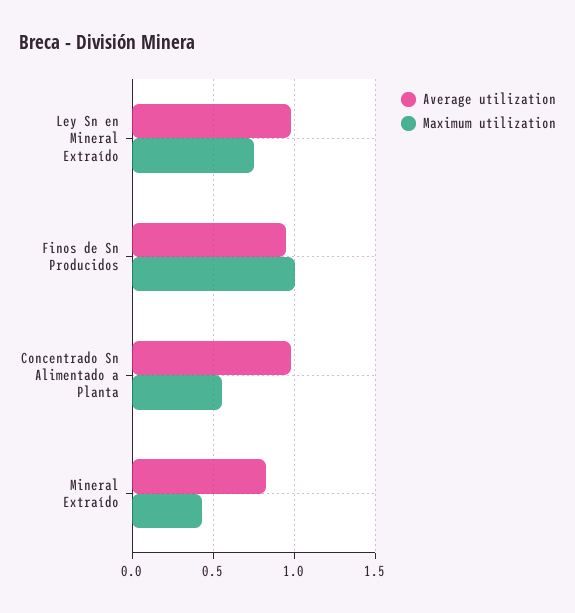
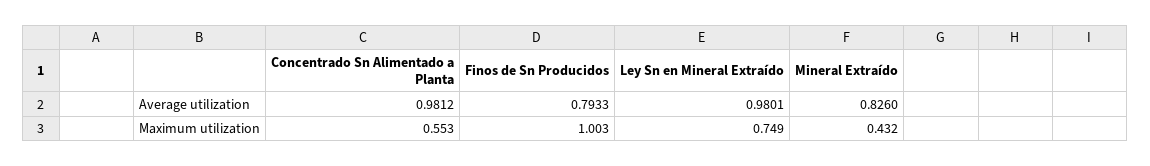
Average utilization, Finos de Sn Producidos: 0.95 -> 0.7933

